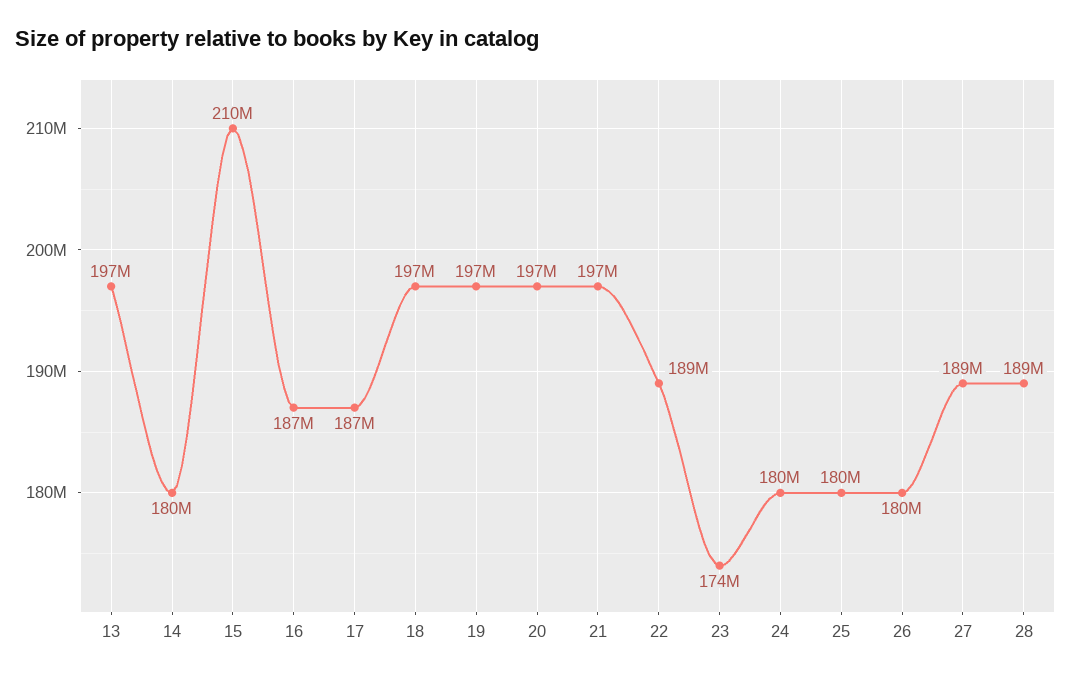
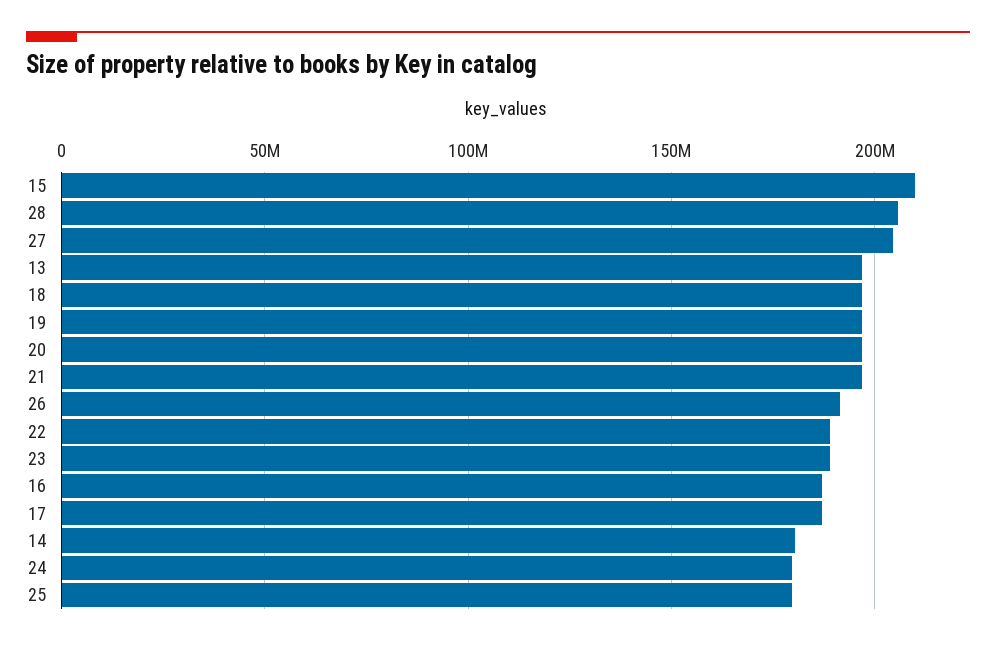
23: 174000000 -> 190000000
26: 180000000 -> 190000000
27: 189000000 -> 205000000
28: 189000000 -> 205000000

